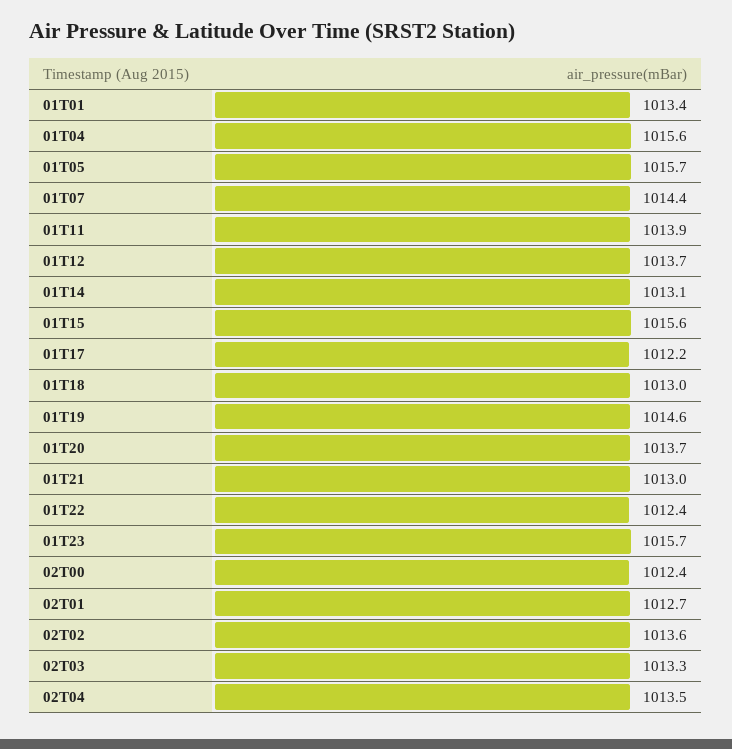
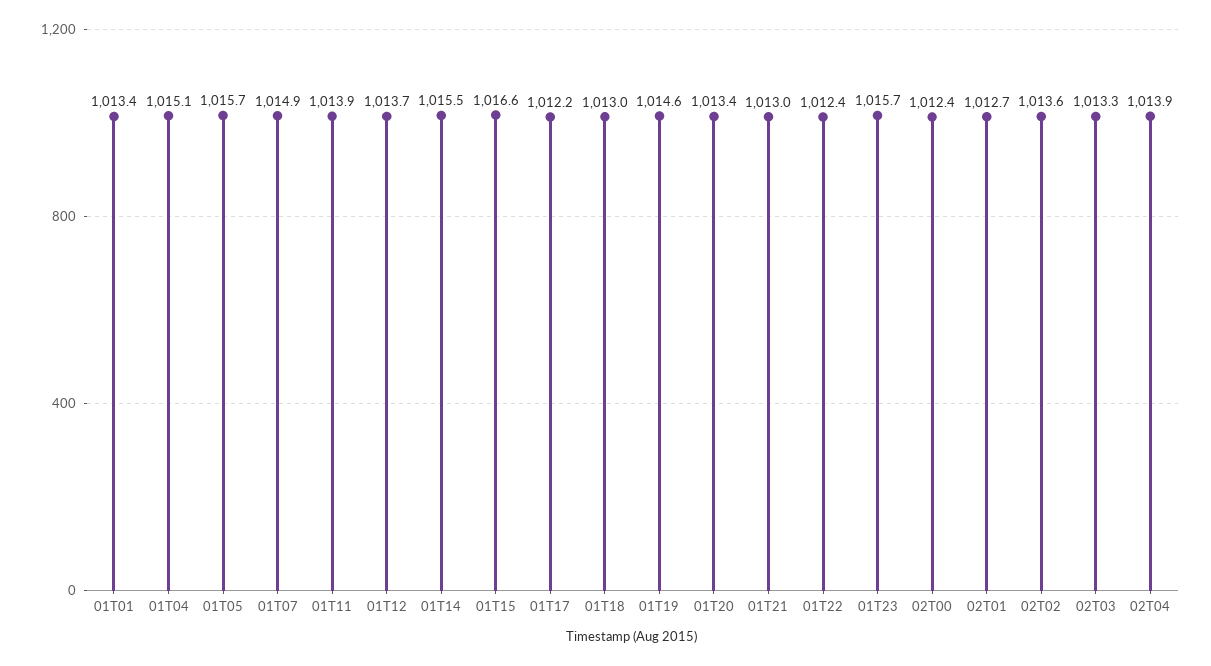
01T04: 1015.6 -> 1015.1
01T07: 1014.4 -> 1014.9
01T14: 1013.1 -> 1015.5
01T15: 1015.6 -> 1016.6
01T20: 1013.7 -> 1013.4
02T04: 1013.5 -> 1013.9

